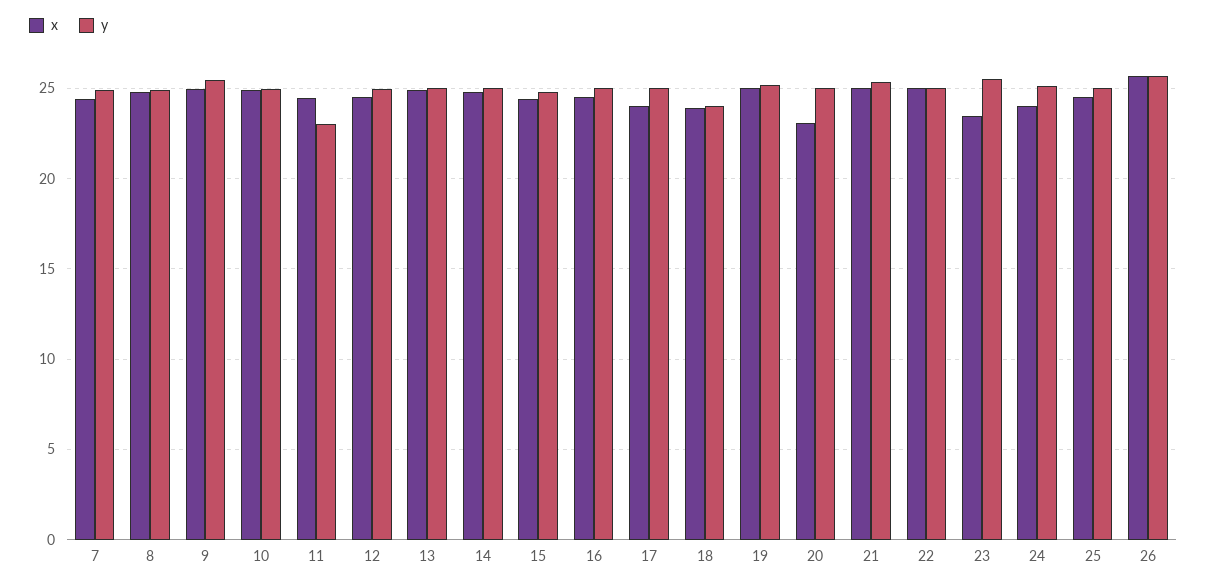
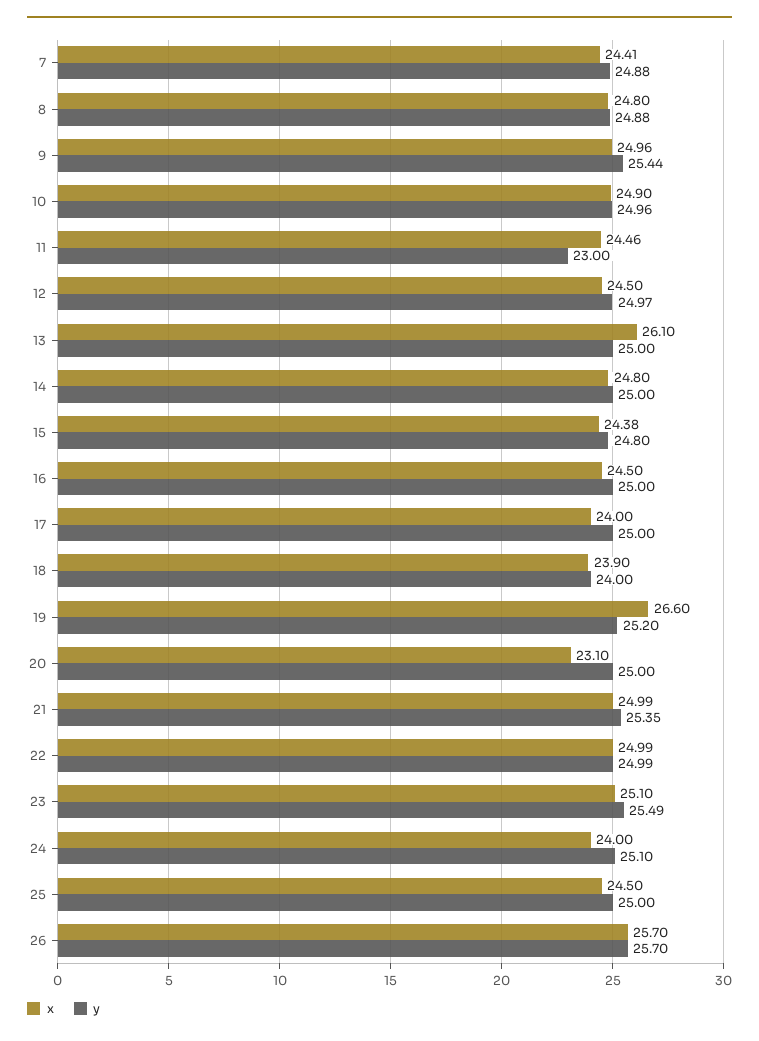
x, 13: 25 -> 26.1
x, 19: 25 -> 26.6
x, 23: 23.5 -> 25.1

